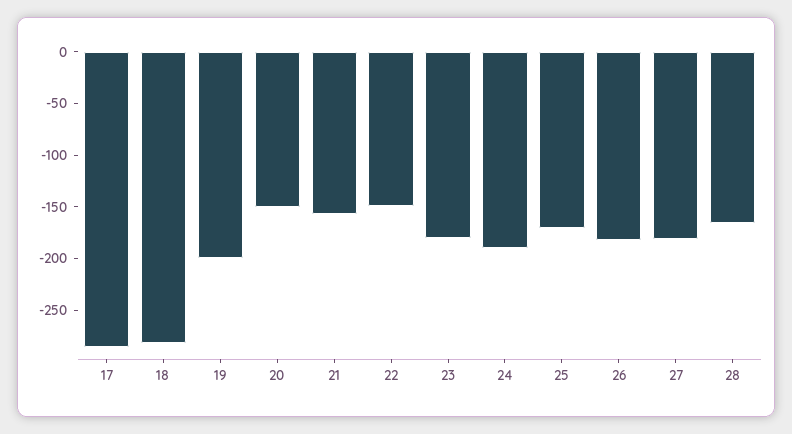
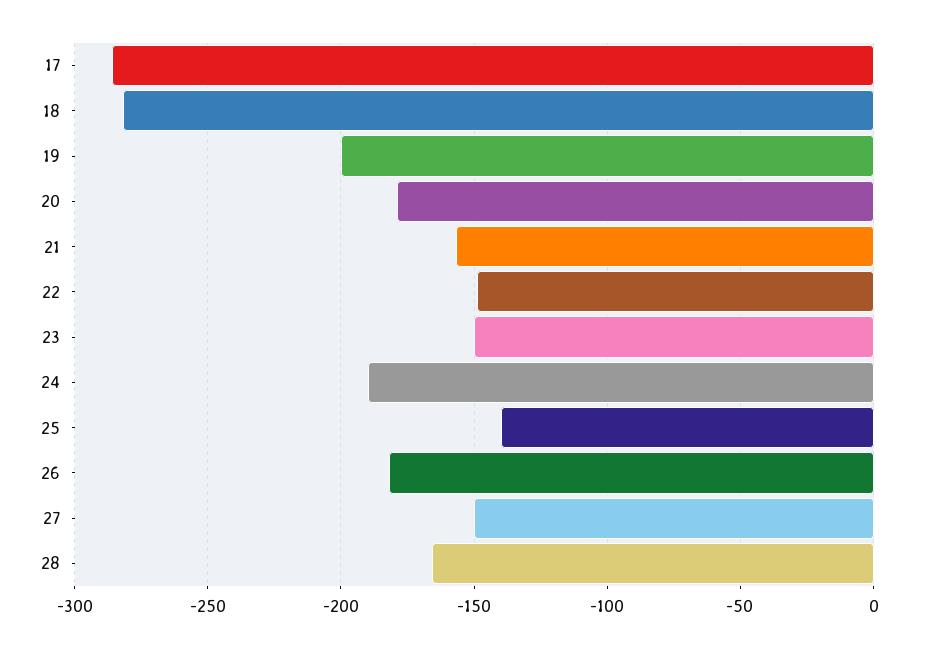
20: -150 -> -180
23: -180 -> -150
25: -170 -> -140
27: -180 -> -150

